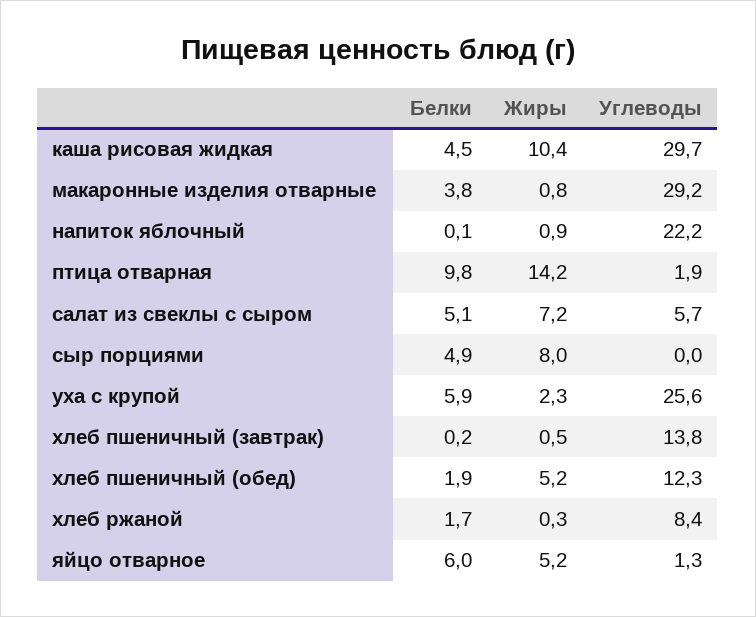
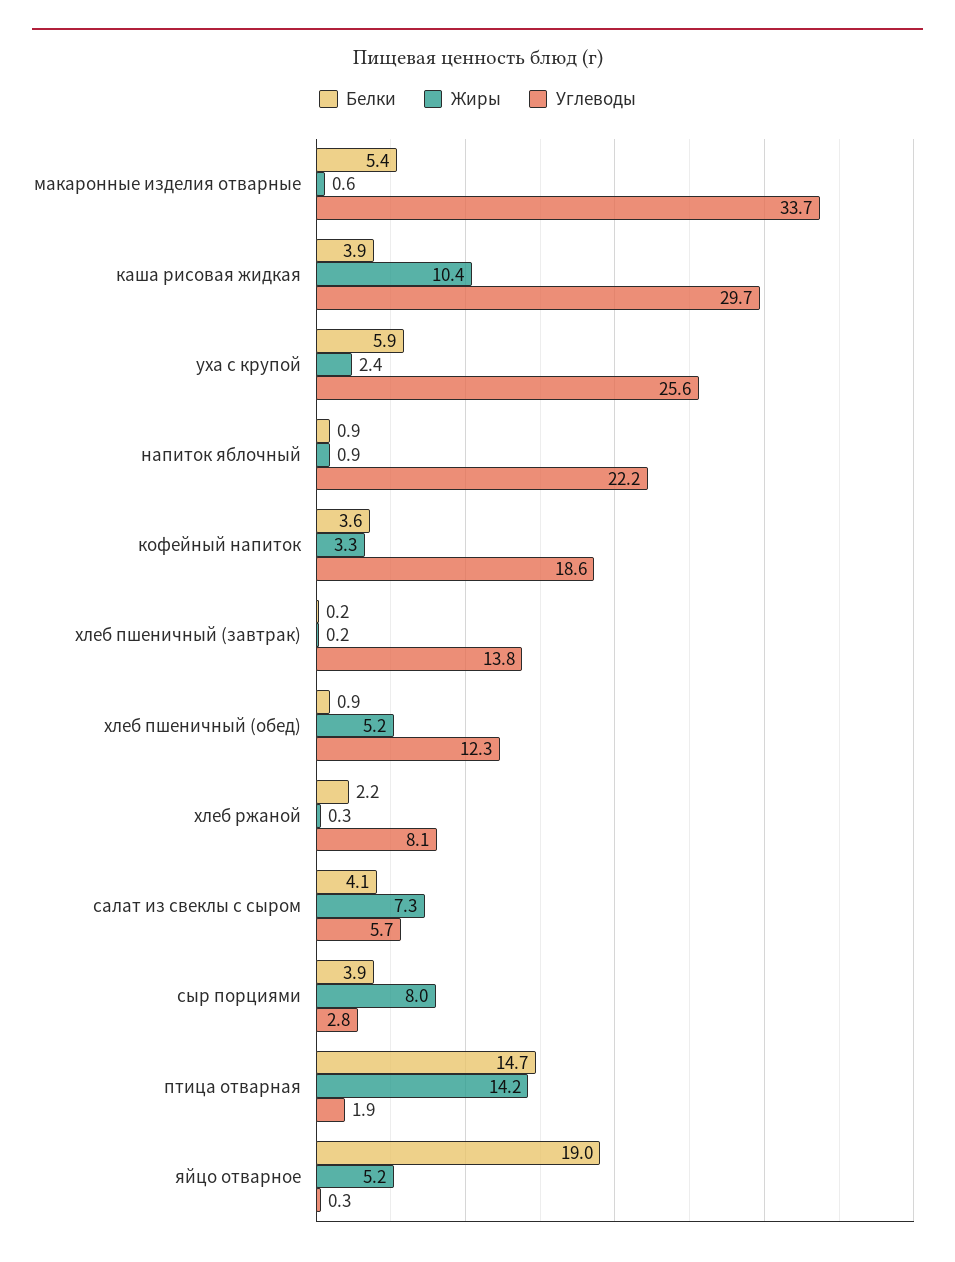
Белки, каша рисовая жидкая: 4.5 -> 3.9
Белки, макаронные изделия отварные: 3.8 -> 5.4
Жиры, макаронные изделия отварные: 0.8 -> 0.6
Углеводы, макаронные изделия отварные: 29.2 -> 33.7
Белки, напиток яблочный: 0.1 -> 0.9
Белки, птица отварная: 9.8 -> 14.7
Белки, салат из свеклы с сыром: 5.1 -> 4.1
Жиры, салат из свеклы с сыром: 7.2 -> 7.3
Белки, сыр порциями: 4.9 -> 3.9
Углеводы, сыр порциями: 0 -> 2.8
Жиры, уха с крупой: 2.3 -> 2.4
Жиры, хлеб пшеничный (завтрак): 0.5 -> 0.2
Белки, хлеб пшеничный (обед): 1.9 -> 0.9
Белки, хлеб ржаной: 1.7 -> 2.2
Углеводы, хлеб ржаной: 8.4 -> 8.1
Белки, яйцо отварное: 6 -> 19
Углеводы, яйцо отварное: 1.3 -> 0.3
Белки, кофейный напиток: none -> 3.6
Жиры, кофейный напиток: none -> 3.3
Углеводы, кофейный напиток: none -> 18.6

